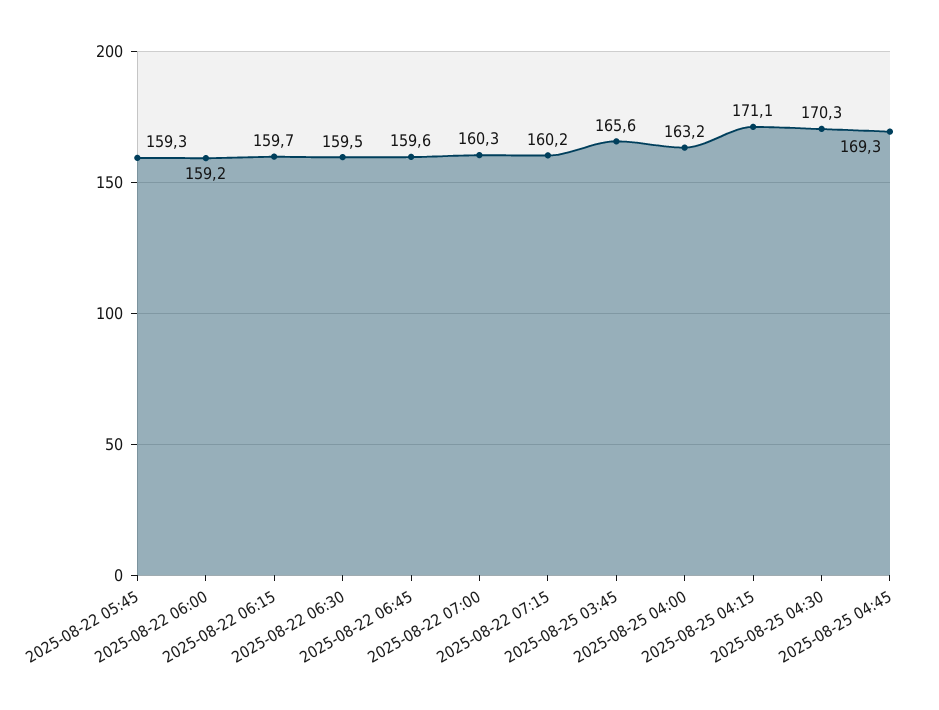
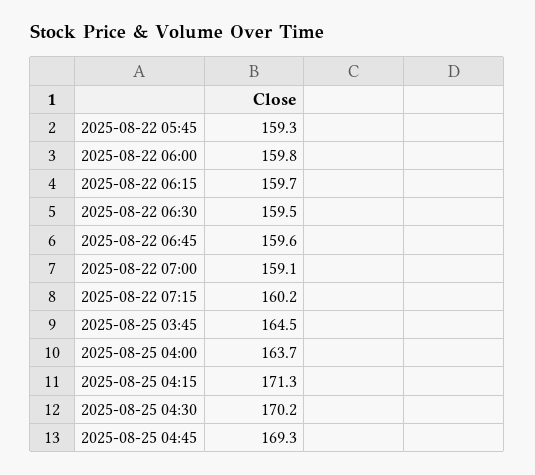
2025-08-22 06:00: 159.2 -> 159.8
2025-08-22 07:00: 160.3 -> 159.1
2025-08-25 03:45: 165.6 -> 164.5
2025-08-25 04:00: 163.2 -> 163.7
2025-08-25 04:15: 171.1 -> 171.3
2025-08-25 04:30: 170.3 -> 170.2

